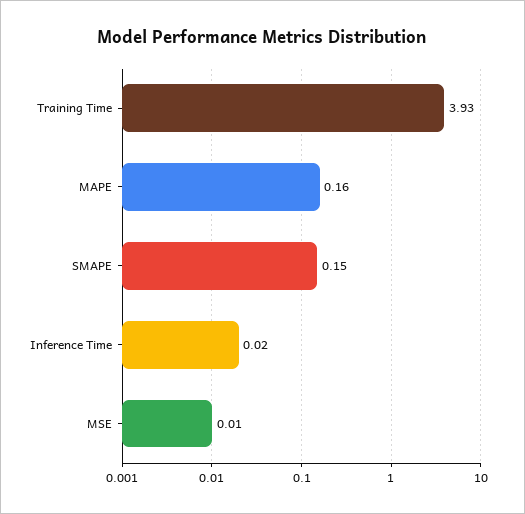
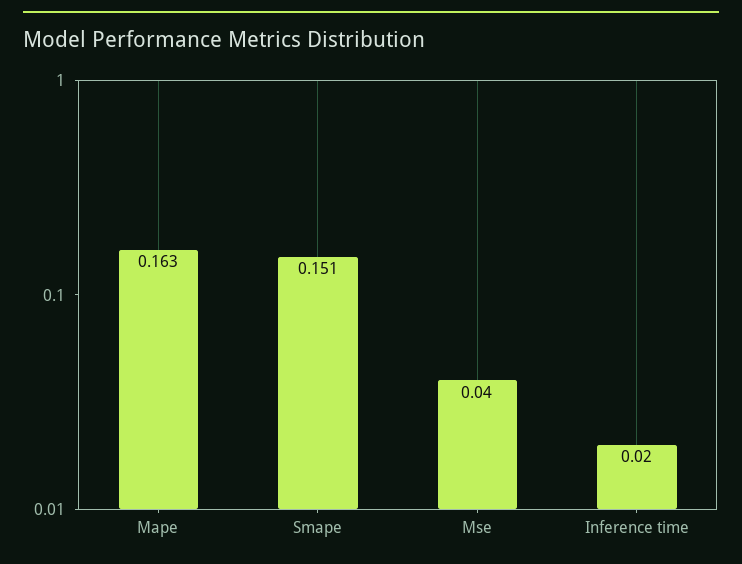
Training Time: 3.93 -> none
MSE: 0.01 -> 0.04

